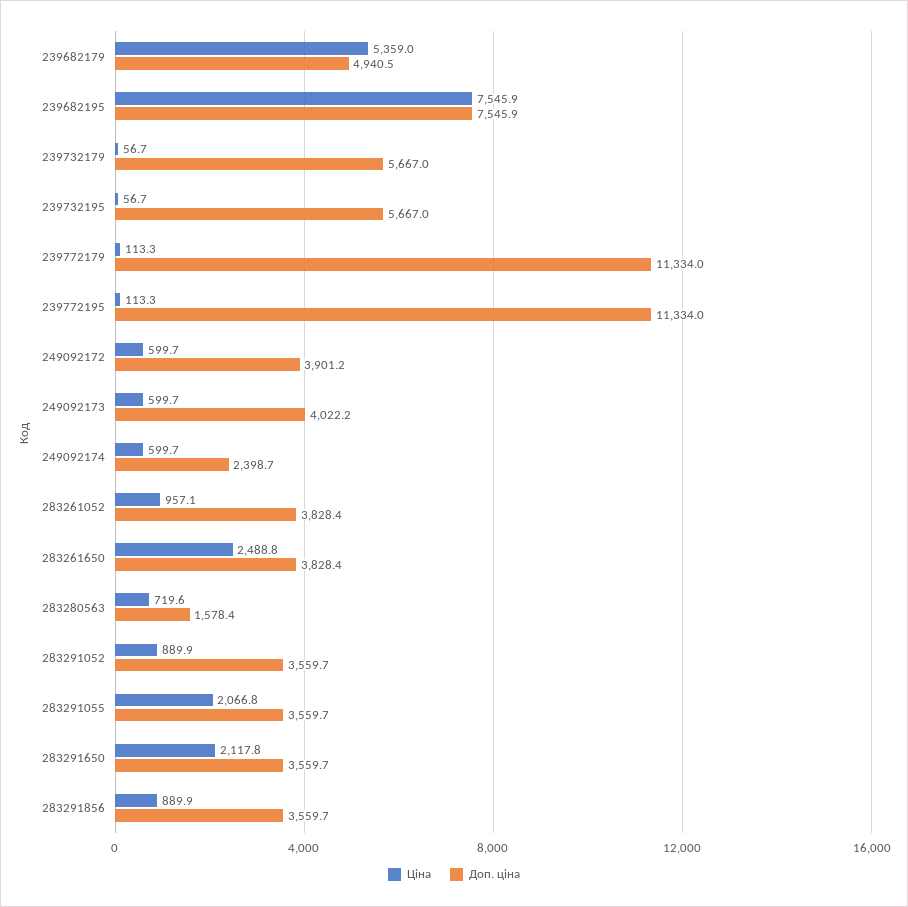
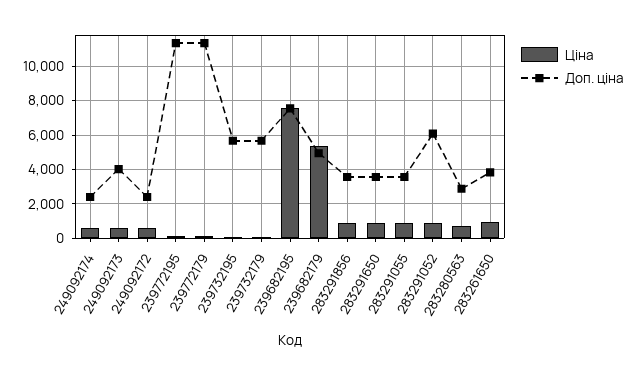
Доп. ціна, 249092172: 3901.2 -> 2500
Ціна, 283261052: 957.1 -> none
Доп. ціна, 283261052: 3828.4 -> none
Ціна, 283261650: 2488.8 -> 1000
Доп. ціна, 283280563: 1578.4 -> 3000
Доп. ціна, 283291052: 3559.7 -> 6000
Ціна, 283291055: 2066.8 -> 1000
Ціна, 283291650: 2117.8 -> 1000

